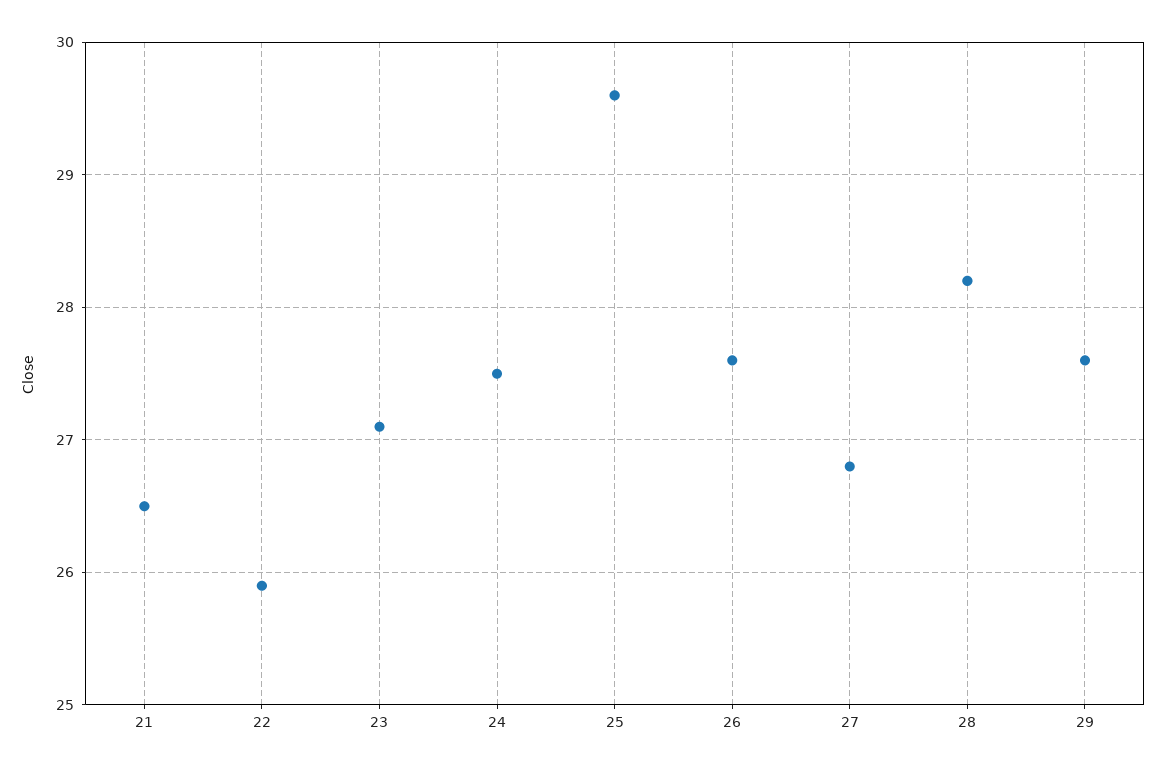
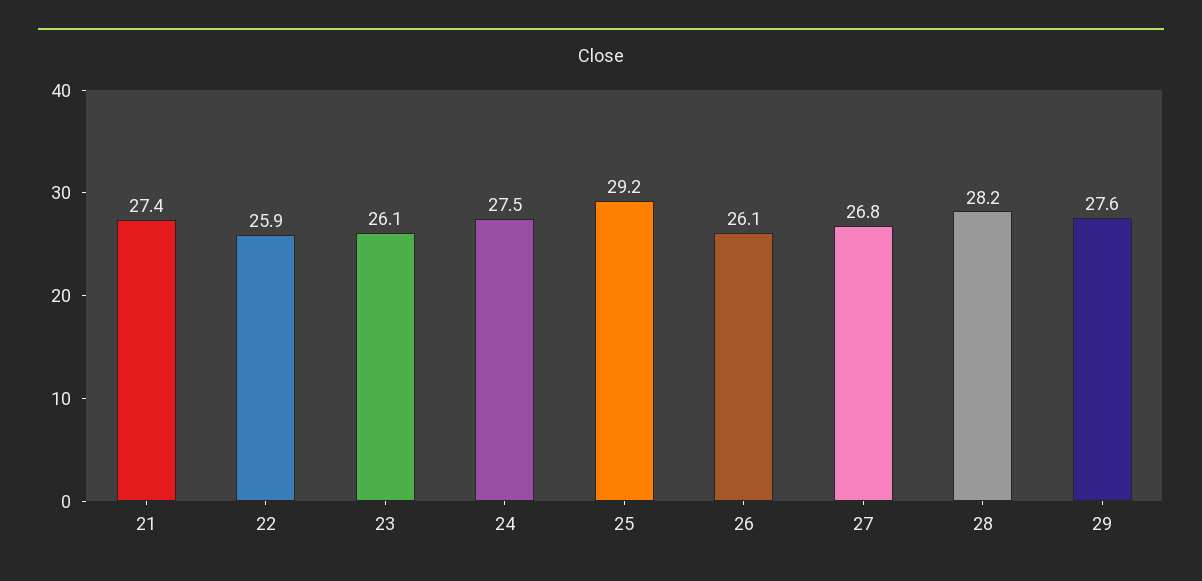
21: 26.5 -> 27.4
23: 27.1 -> 26.1
25: 29.6 -> 29.2
26: 27.6 -> 26.1

